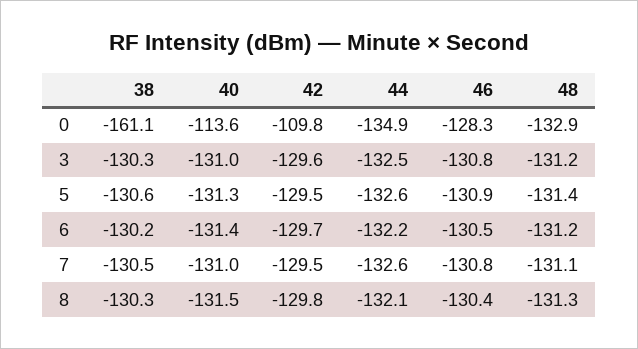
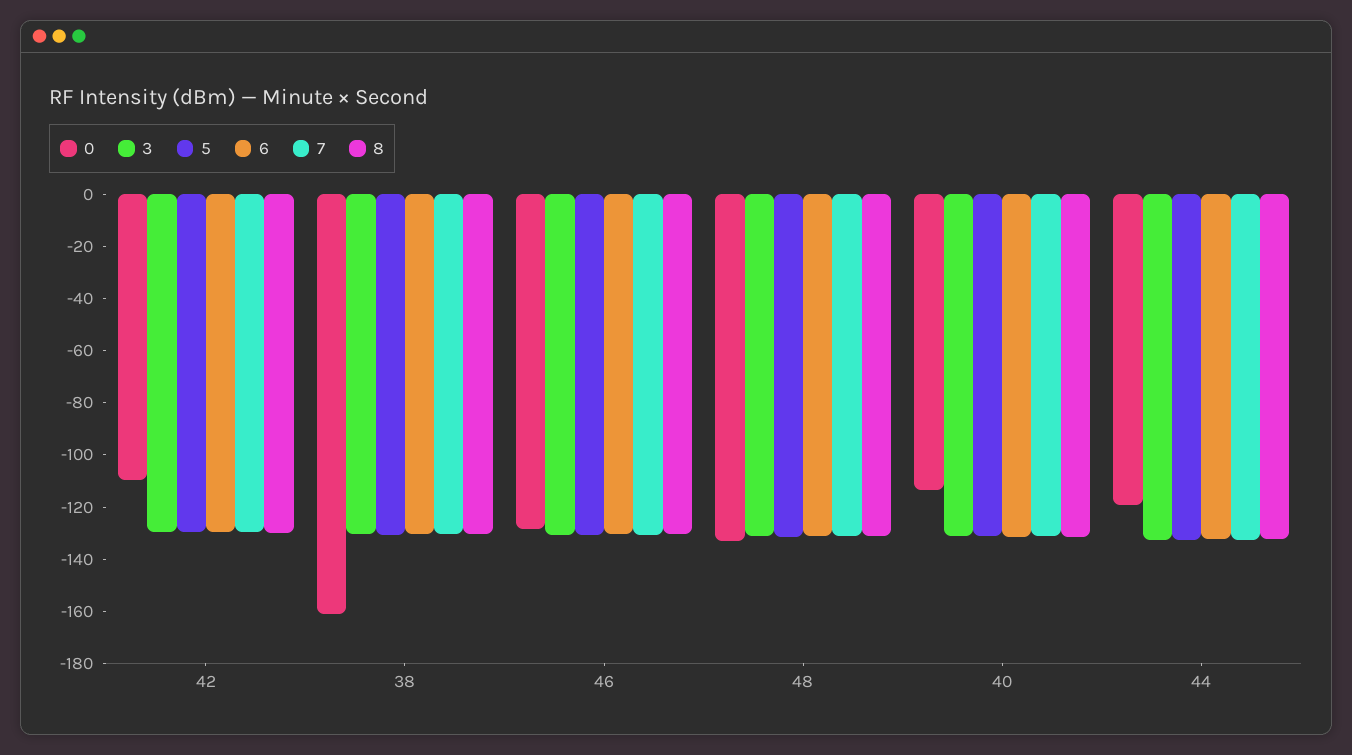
0, 44: -134.9 -> -120

